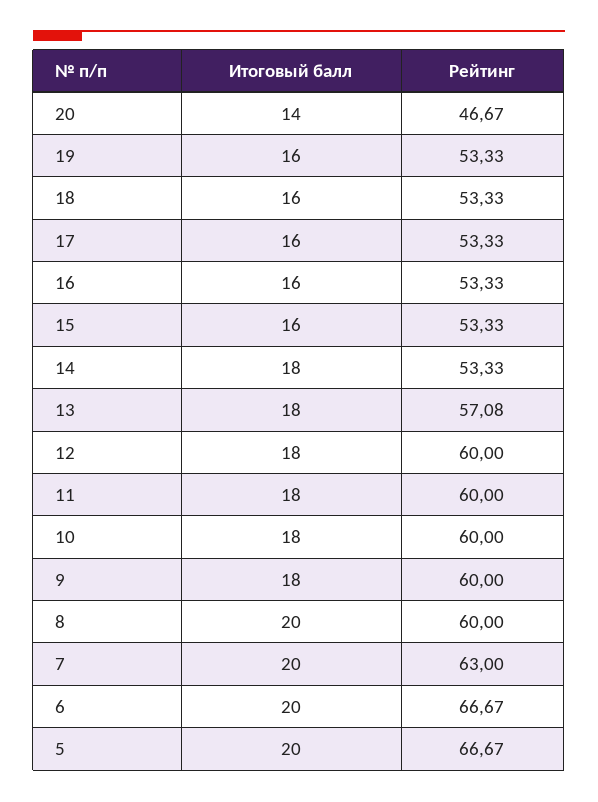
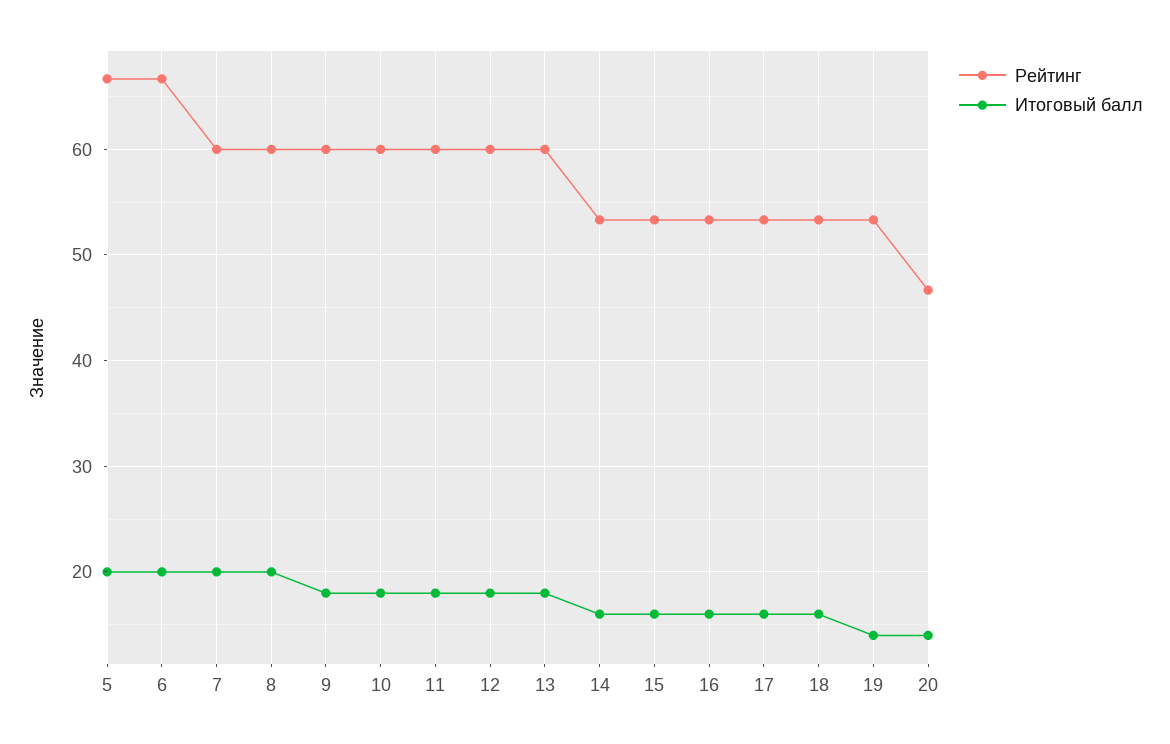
Итоговый балл, 19: 16 -> 14
Итоговый балл, 14: 18 -> 16
Рейтинг, 13: 57.08 -> 60
Рейтинг, 7: 63 -> 60

